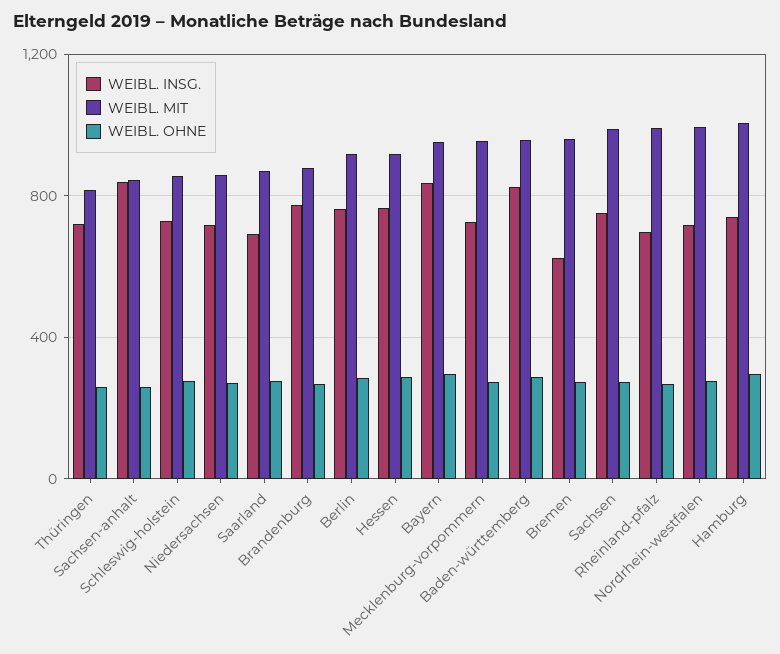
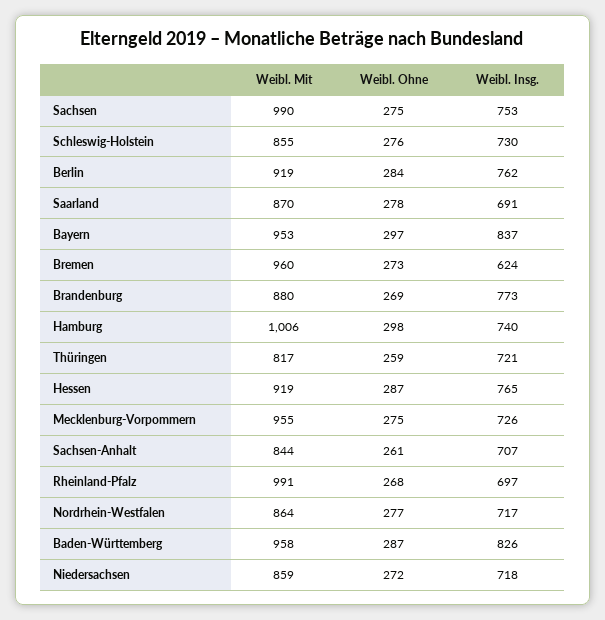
WEIBL. INSG., Sachsen-anhalt: 850 -> 707
WEIBL. MIT, Nordrhein-westfalen: 1000 -> 864

